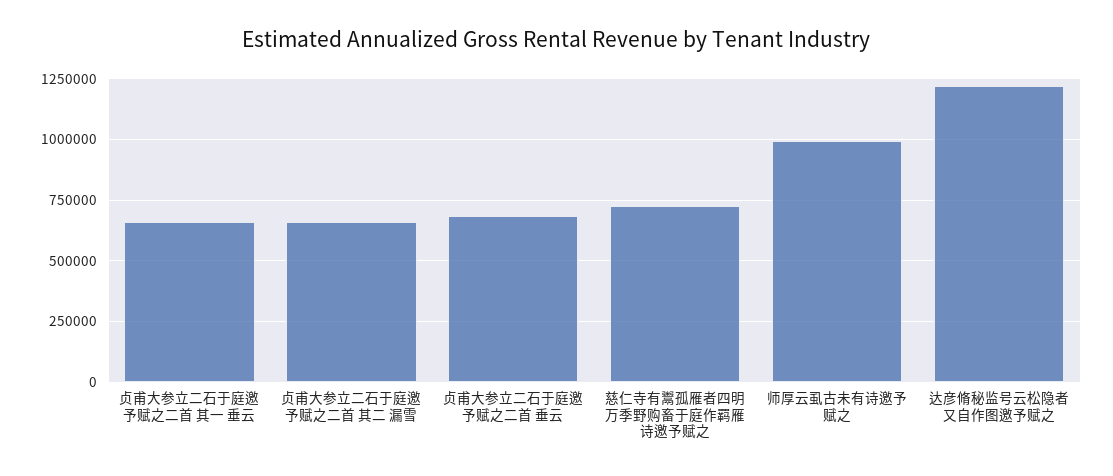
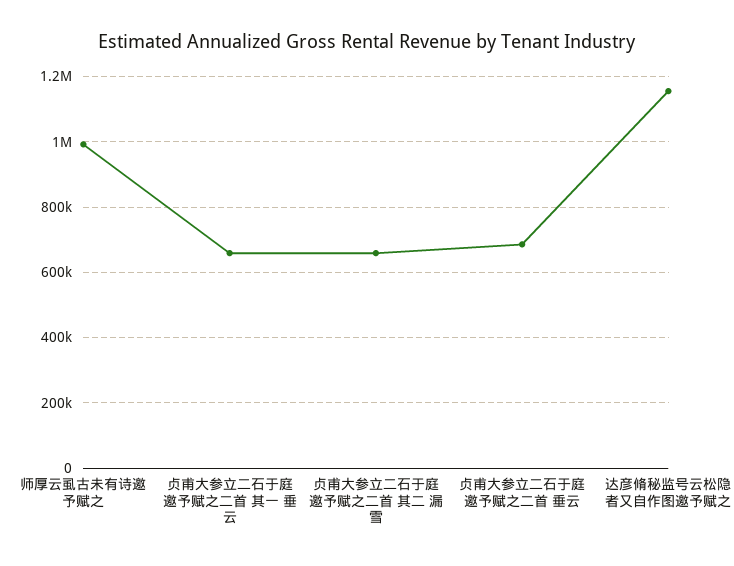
慈仁寺有鬻孤雁者四明万季野购畜于庭作羁雁诗邀予赋之: 725000 -> none
达彦脩秘监号云松隐者又自作图邀予赋之: 1225000 -> 1160000

